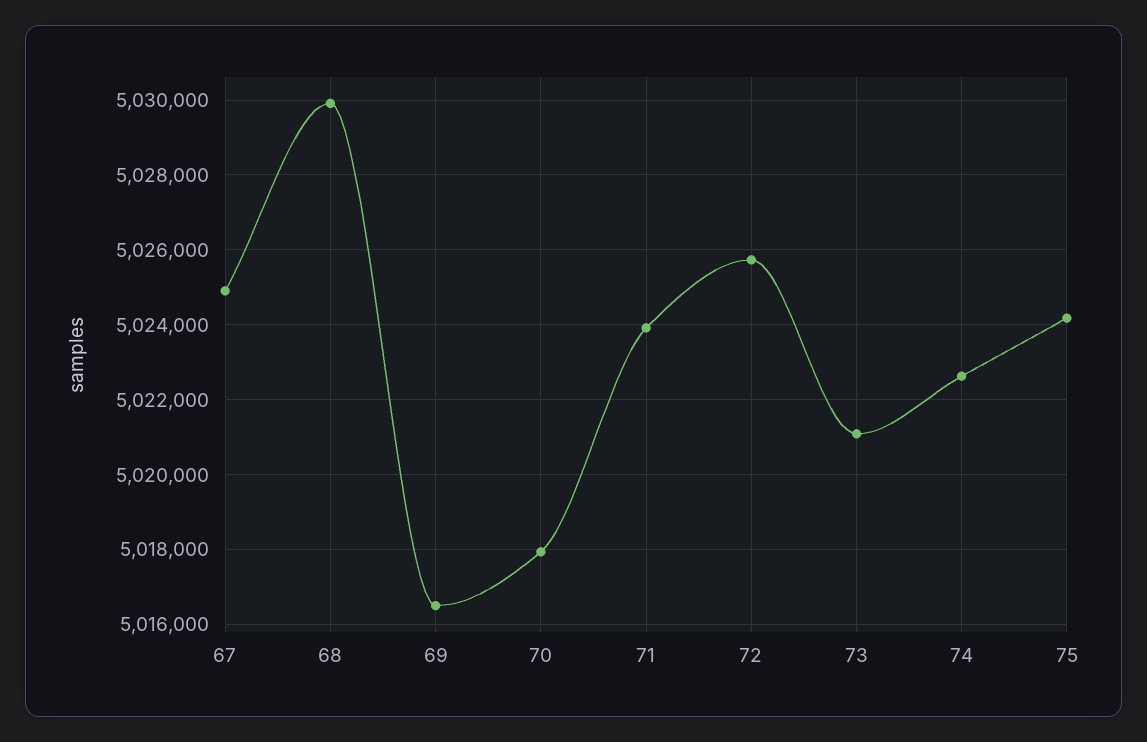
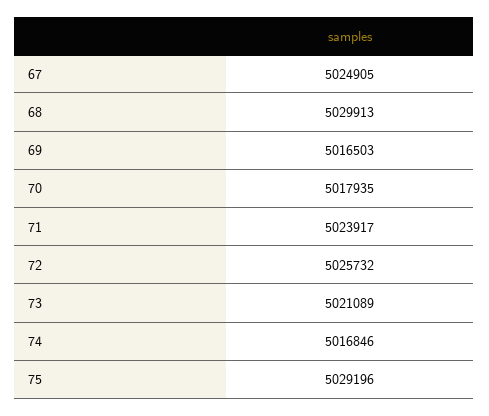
74: 5022600 -> 5016846
75: 5024200 -> 5029196

